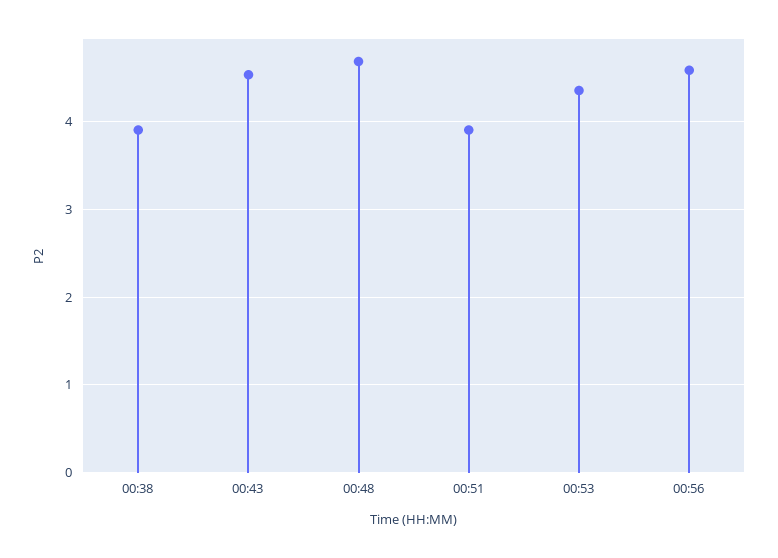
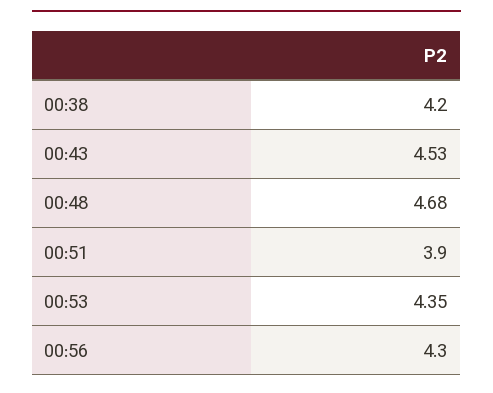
00:38: 3.9 -> 4.2
00:56: 4.6 -> 4.3

